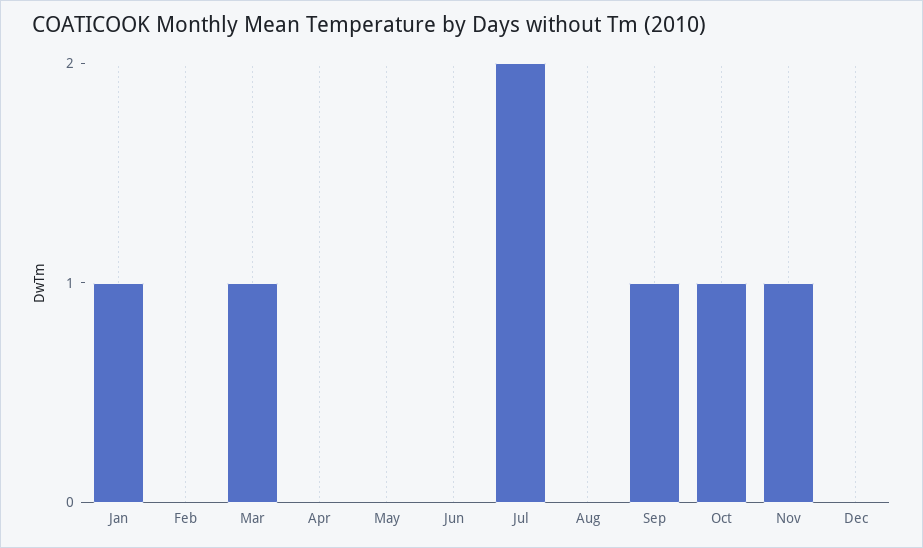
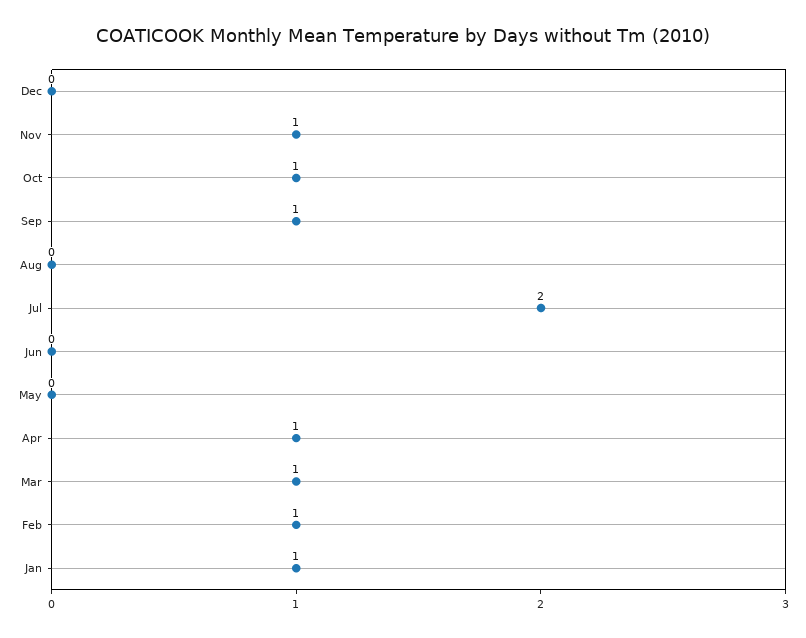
Feb: 0 -> 1
Apr: 0 -> 1

